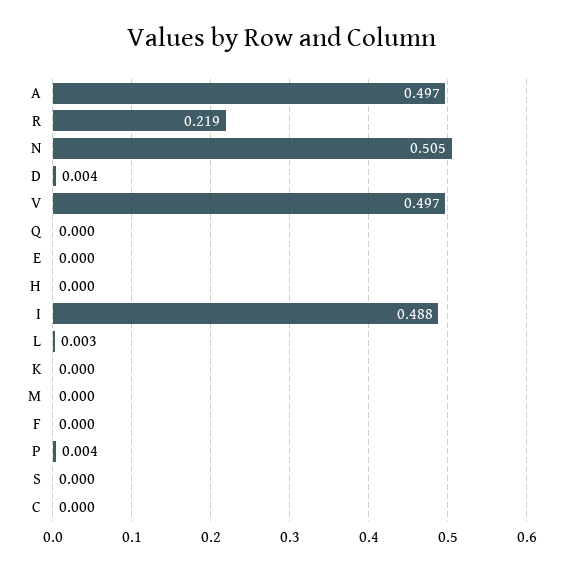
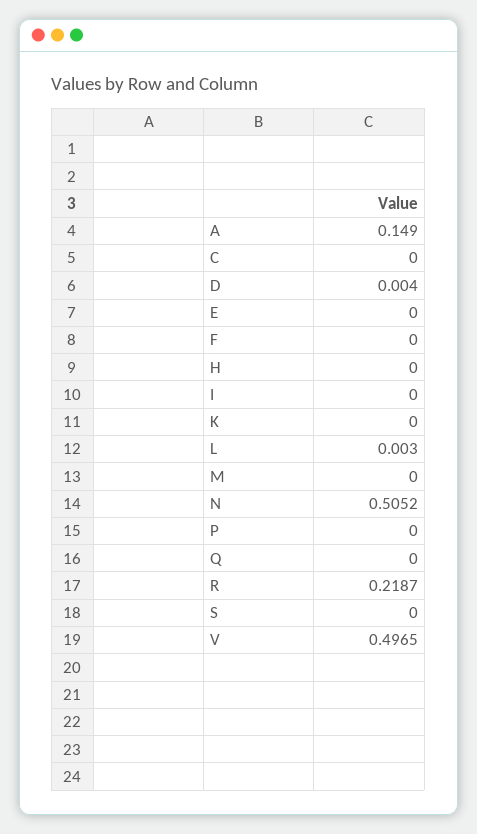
A: 0.497 -> 0.149
I: 0.488 -> 0
P: 0.004 -> 0

